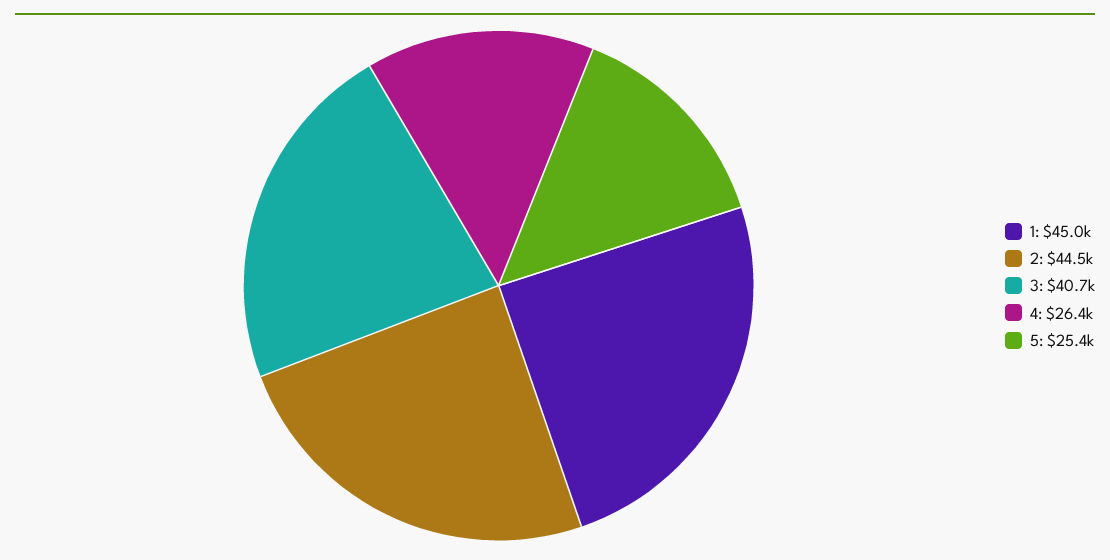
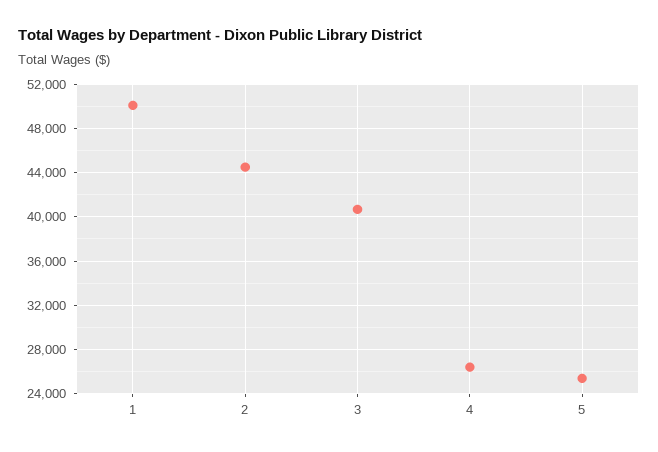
1: 45000 -> 50000

